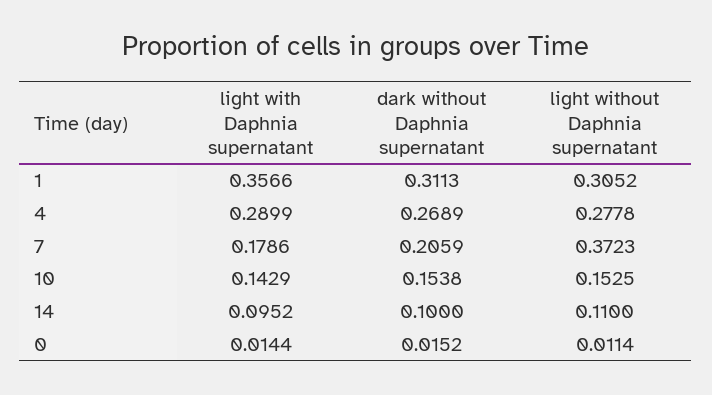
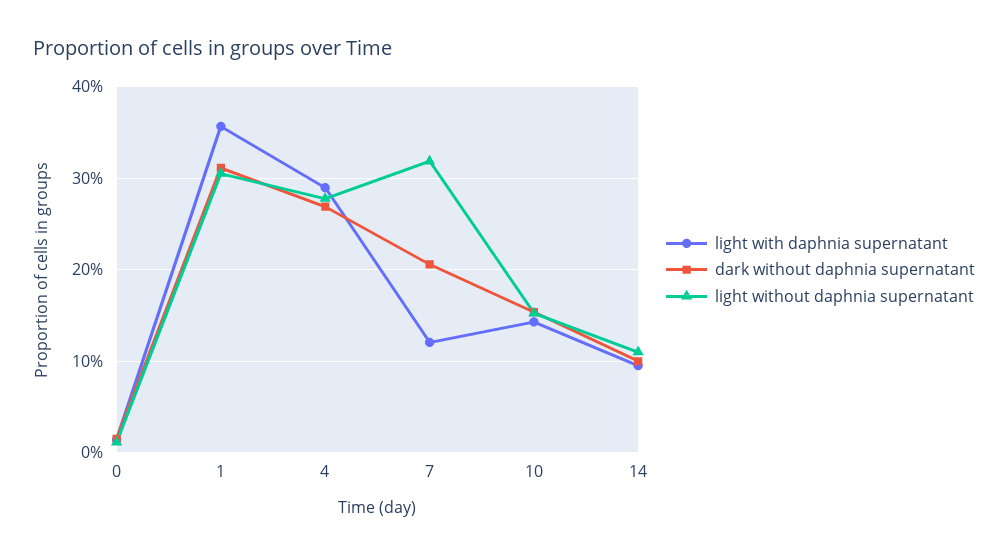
light with Daphnia supernatant, 7: 0.1786 -> 0.12
light without Daphnia supernatant, 7: 0.3723 -> 0.32

